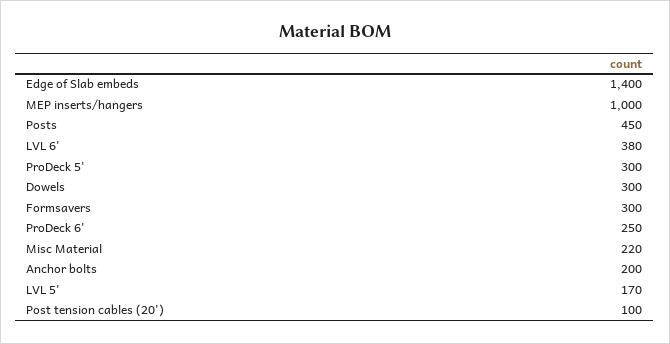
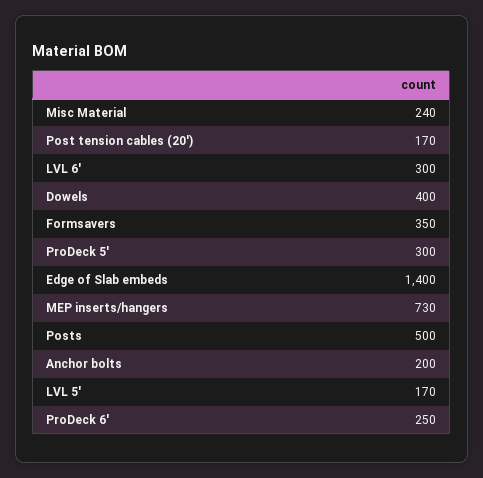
MEP inserts/hangers: 1000 -> 730
Posts: 450 -> 500
LVL 6': 380 -> 300
Dowels: 300 -> 400
Formsavers: 300 -> 350
Misc Material: 220 -> 240
Post tension cables (20'): 100 -> 170

